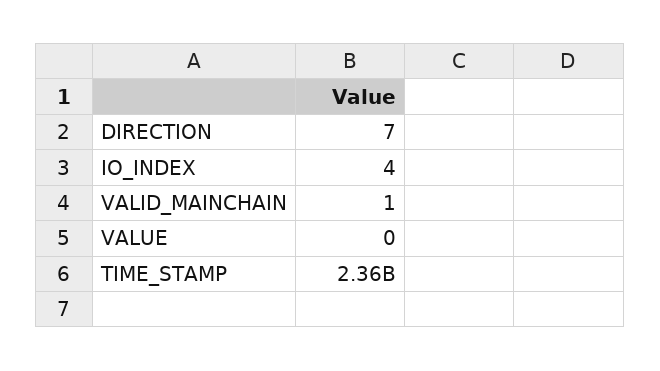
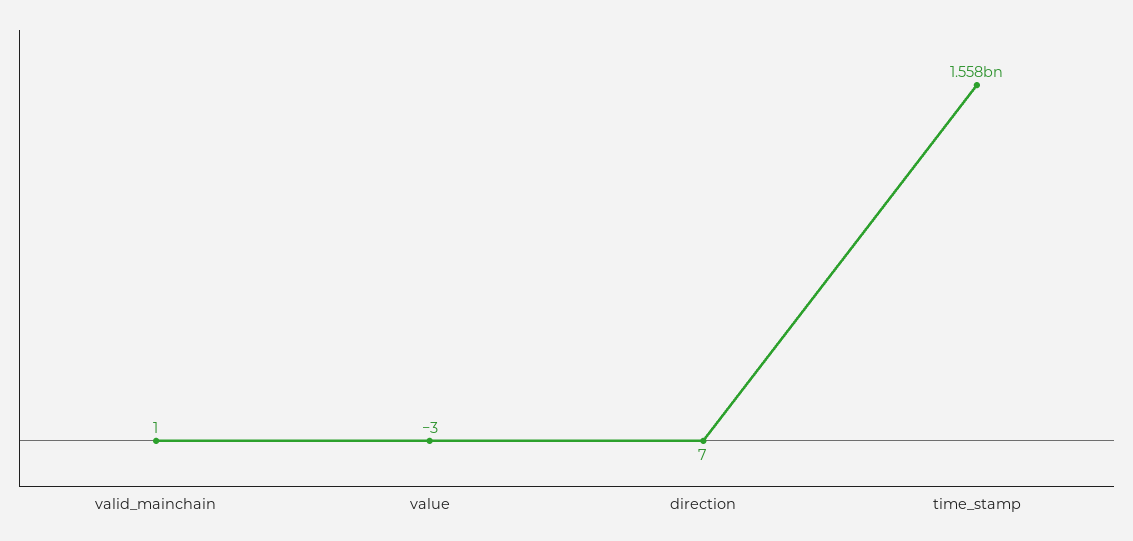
IO_INDEX: 4 -> none
VALUE: 0 -> -3
TIME_STAMP: 2360000000 -> 1558000000

